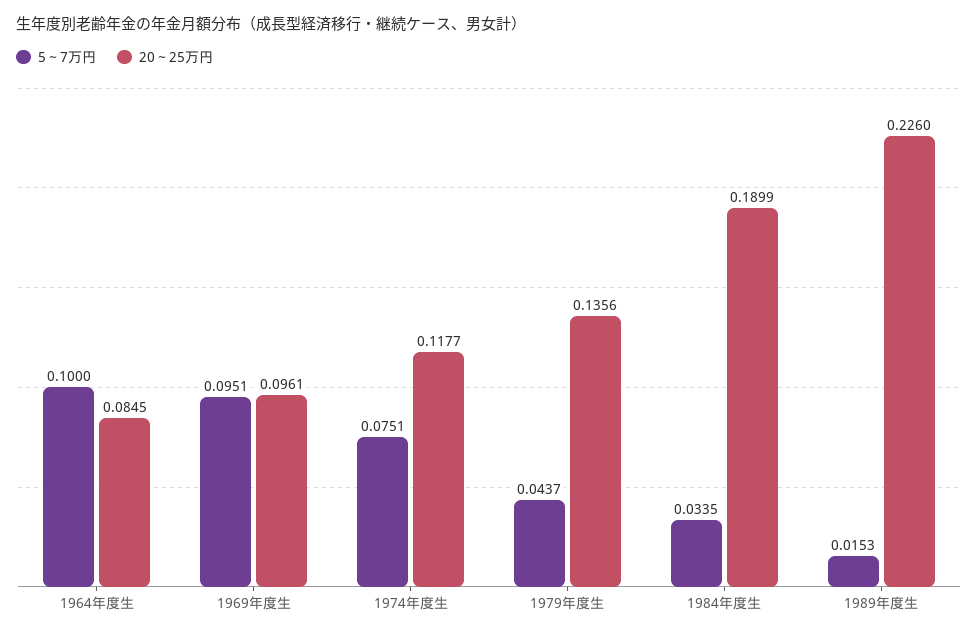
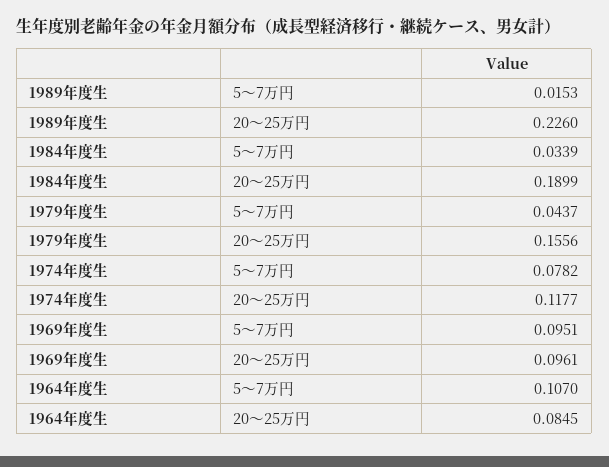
5～7万円, 1964年度生: 0.1 -> 0.107
5～7万円, 1974年度生: 0.0751 -> 0.0782
20～25万円, 1979年度生: 0.1356 -> 0.1556
5～7万円, 1984年度生: 0.0335 -> 0.0339

